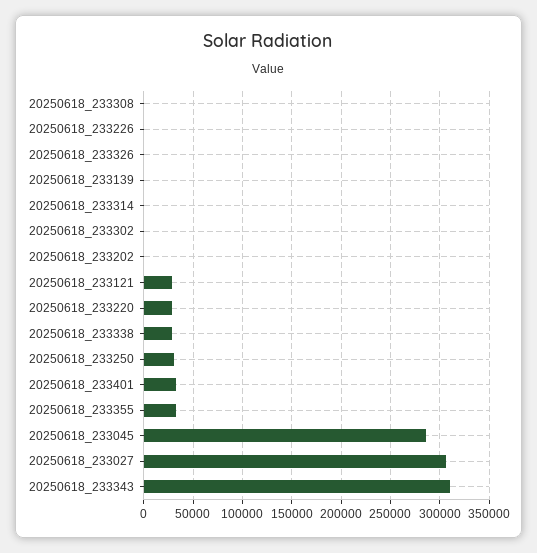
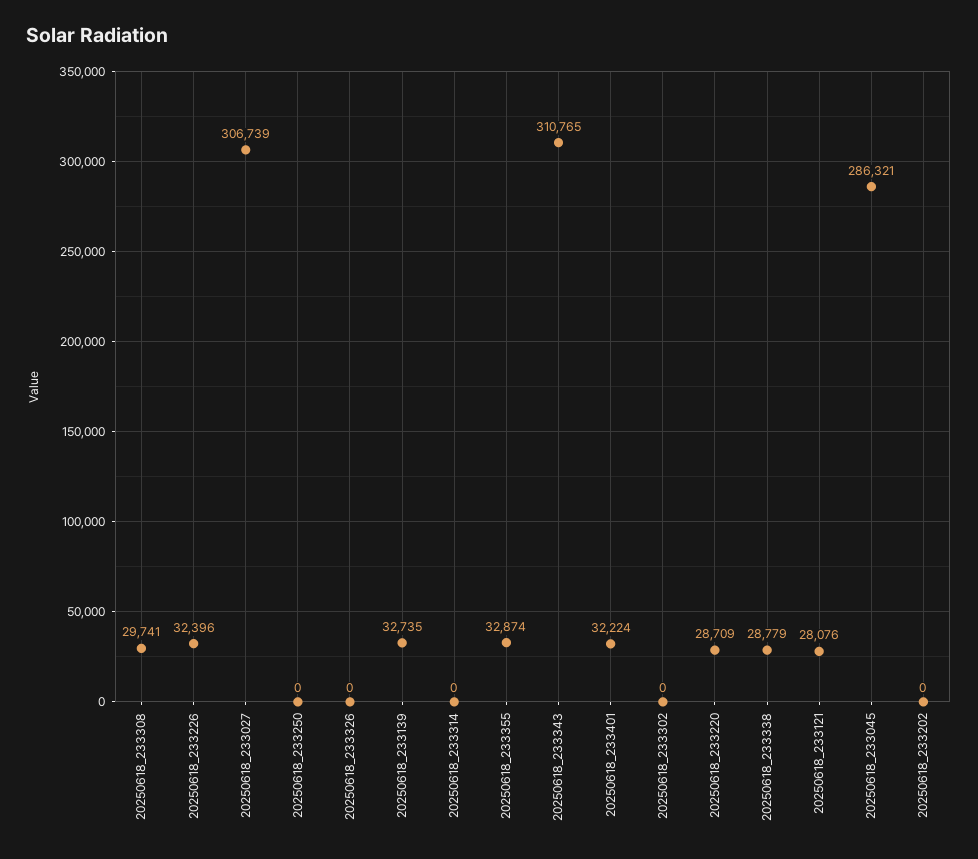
20250618_233308: 0 -> 29741
20250618_233226: 0 -> 32396
20250618_233139: 0 -> 32735
20250618_233250: 30000 -> 0

